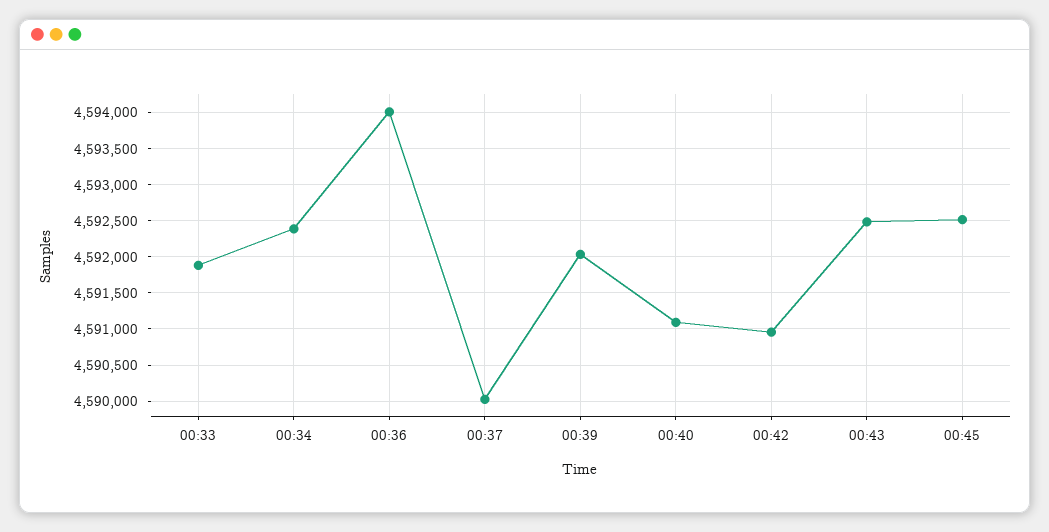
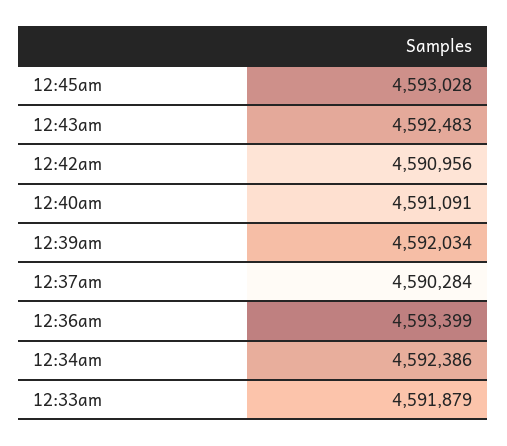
00:36: 4594000 -> 4593399
00:37: 4590000 -> 4590284
00:45: 4592500 -> 4593028

